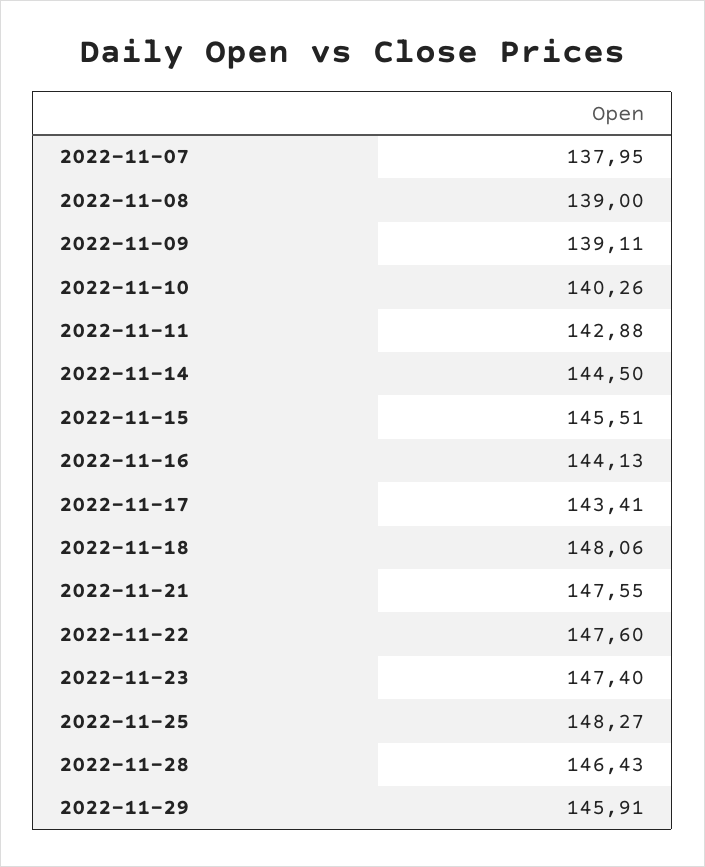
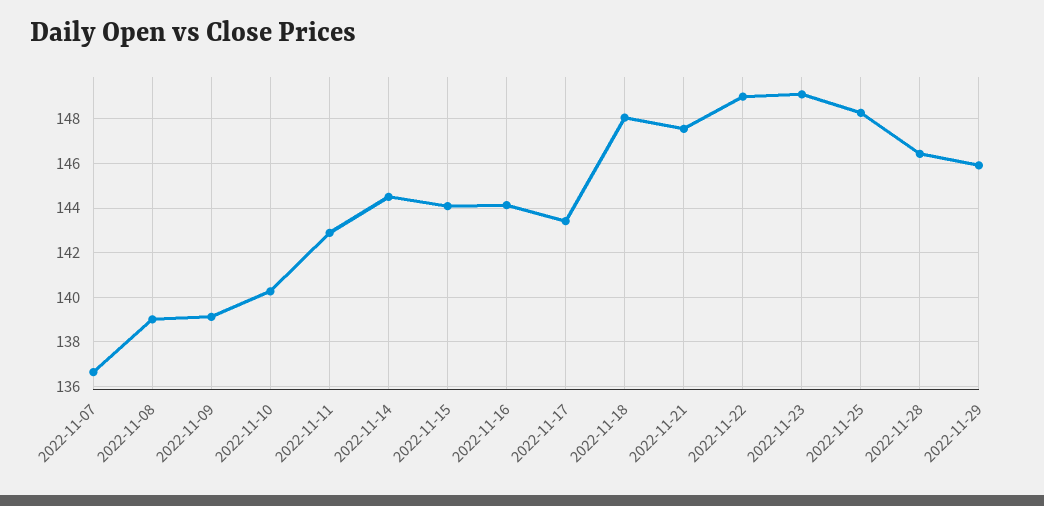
2022-11-07: 137.95 -> 136.5
2022-11-15: 145.51 -> 144
2022-11-22: 147.6 -> 149
2022-11-23: 147.4 -> 149

